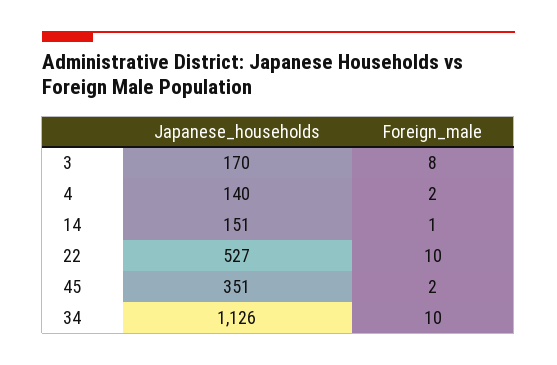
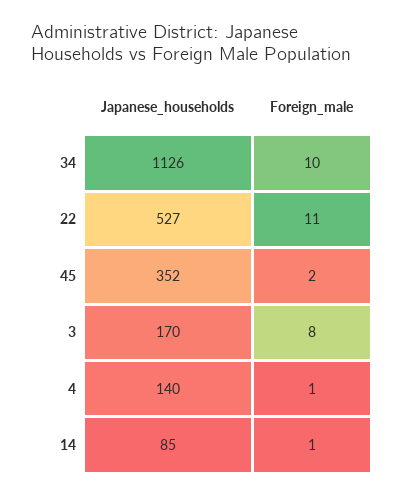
Foreign_male, 4: 2 -> 1
Japanese_households, 14: 151 -> 85
Foreign_male, 22: 10 -> 11
Japanese_households, 45: 351 -> 352

